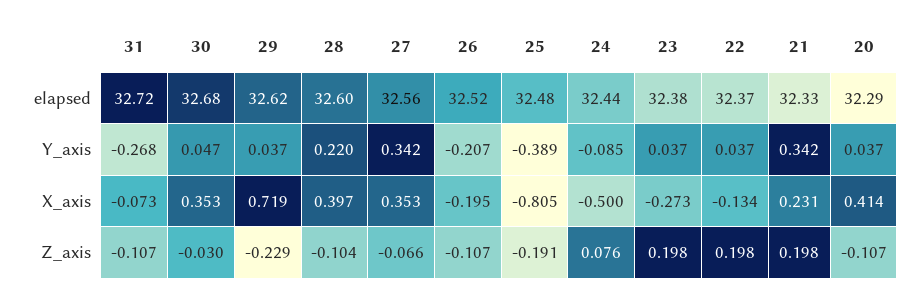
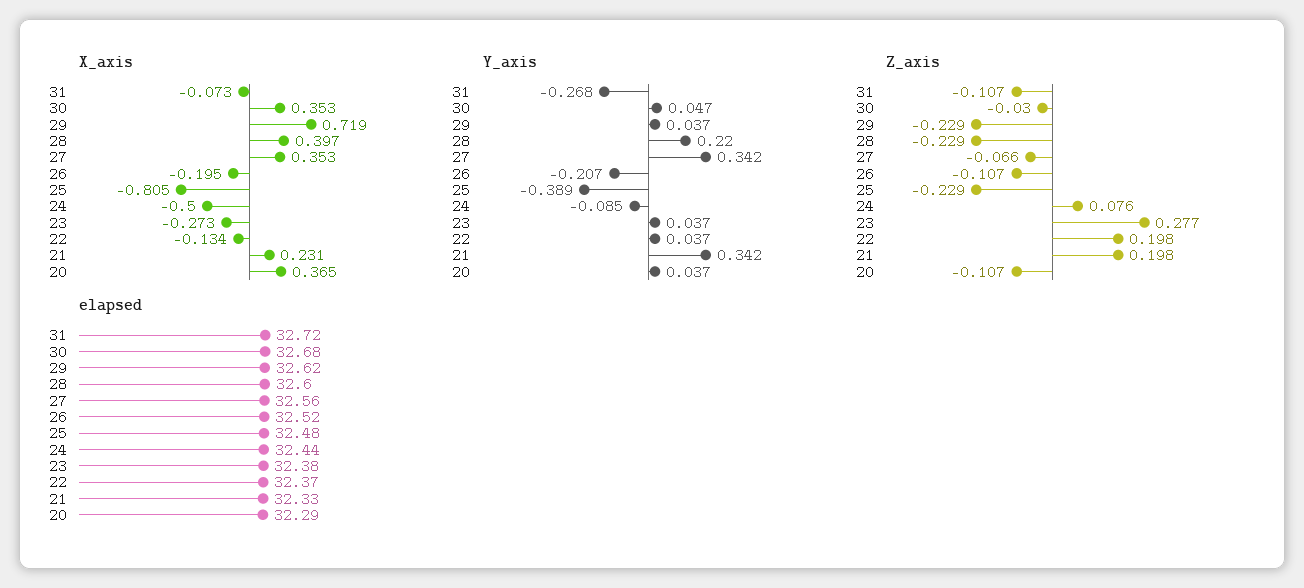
X_axis, 20: 0.414 -> 0.365
Z_axis, 28: -0.104 -> -0.229
Z_axis, 25: -0.191 -> -0.229
Z_axis, 23: 0.198 -> 0.277

